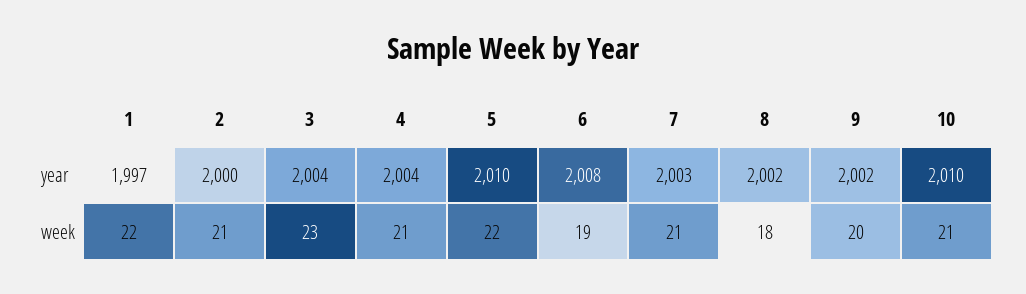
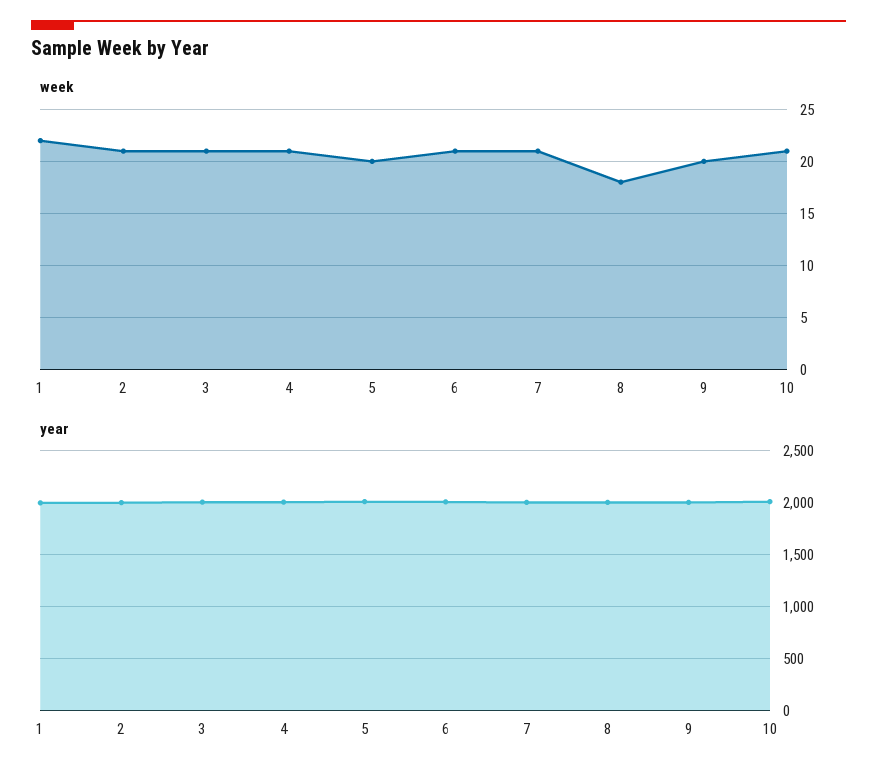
week, 3: 23 -> 21
week, 5: 22 -> 20
week, 6: 19 -> 21

